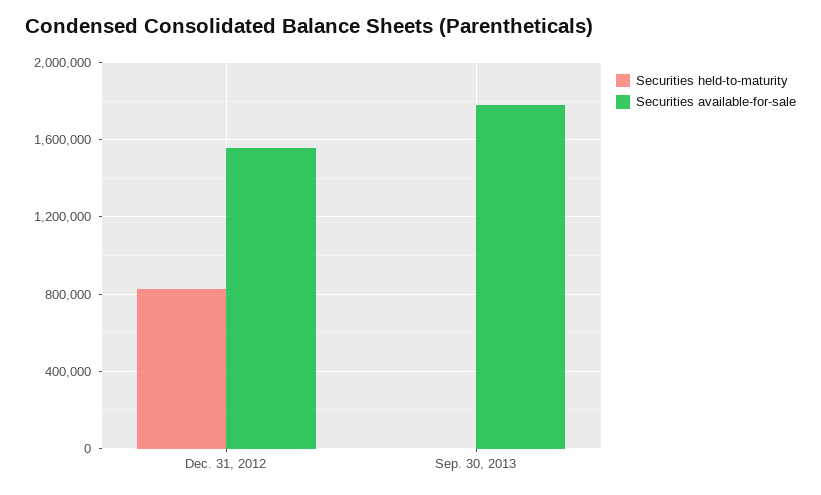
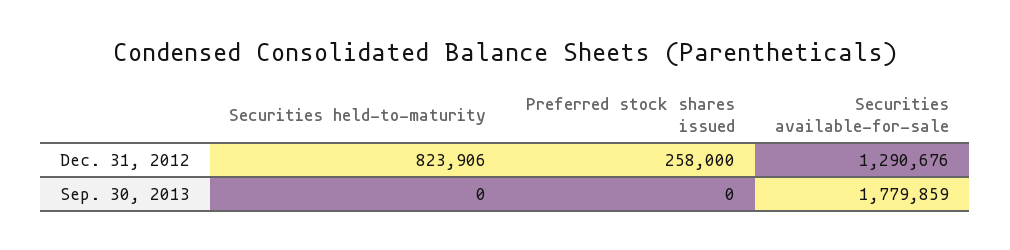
Securities available-for-sale, Dec. 31, 2012: 1550000 -> 1290676
Preferred stock shares issued, Dec. 31, 2012: none -> 258000
Preferred stock shares issued, Sep. 30, 2013: none -> 0

